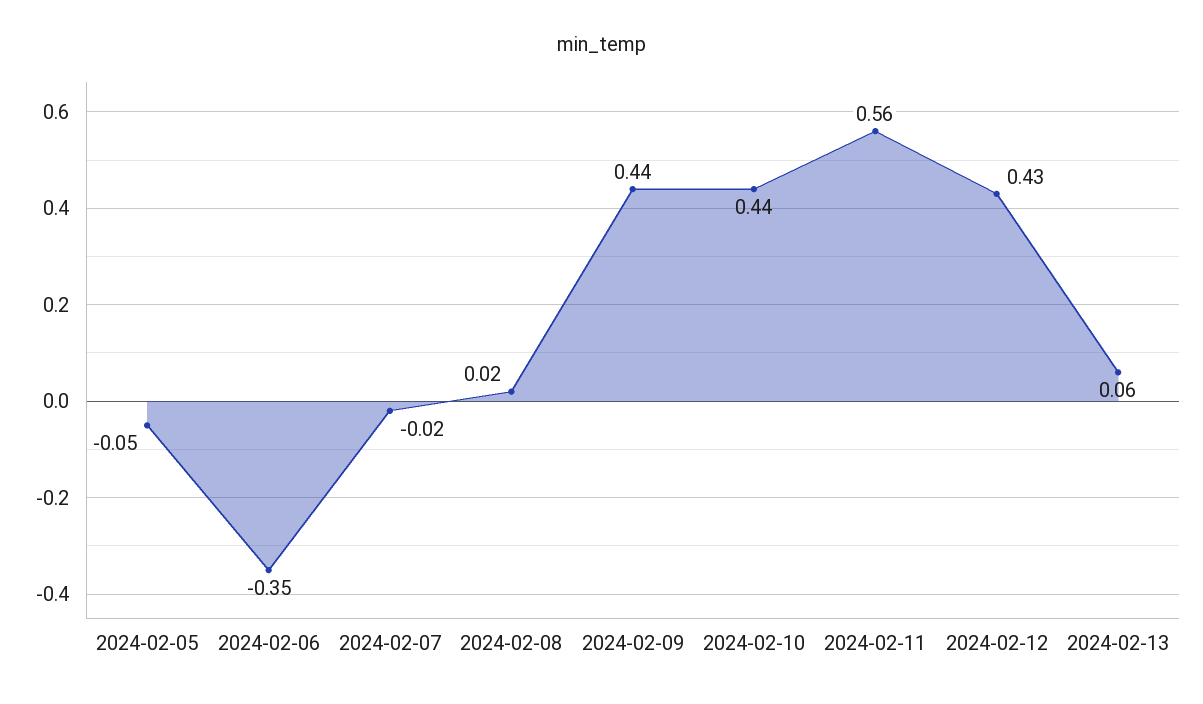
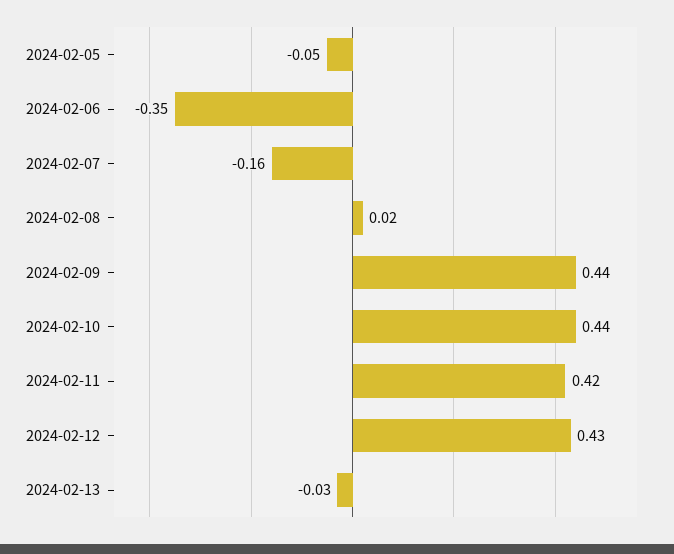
2024-02-07: -0.02 -> -0.16
2024-02-11: 0.56 -> 0.42
2024-02-13: 0.06 -> -0.03

